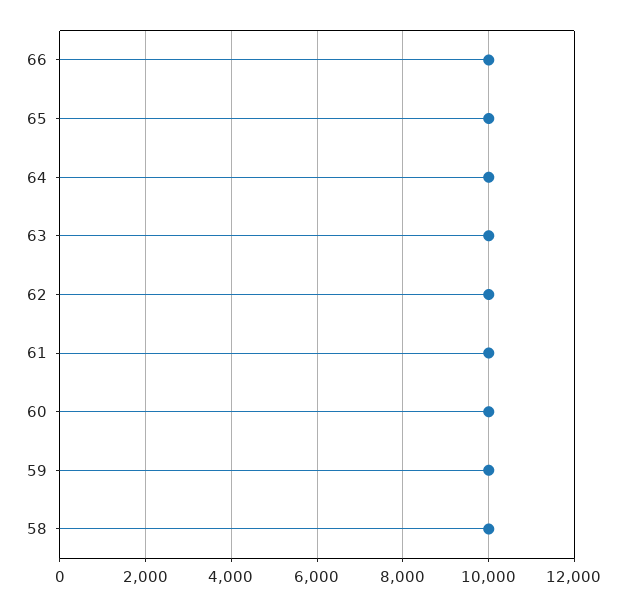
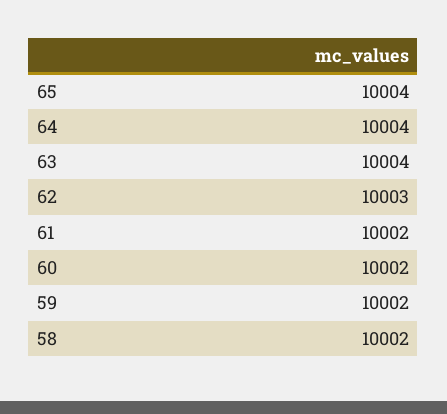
66: 10000 -> none

